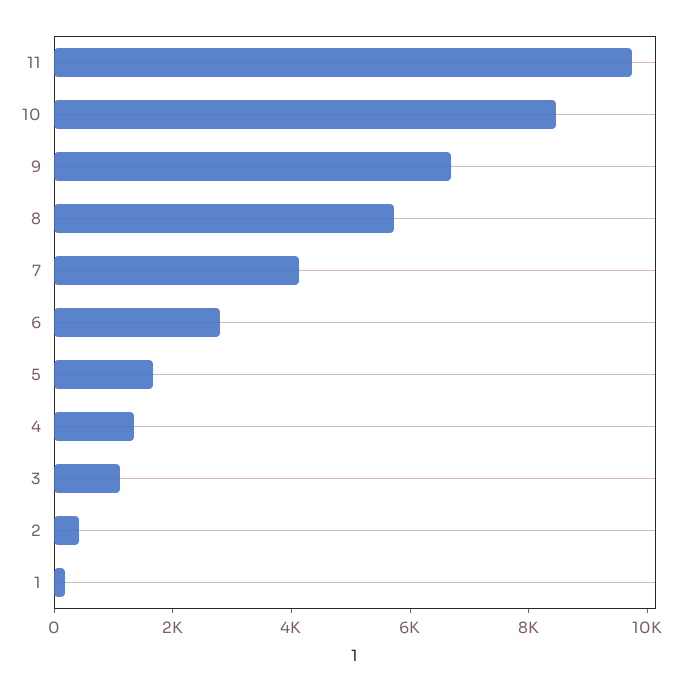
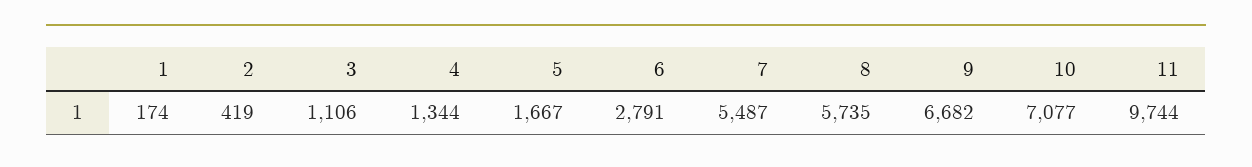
10: 8500 -> 7077
7: 4000 -> 5487

